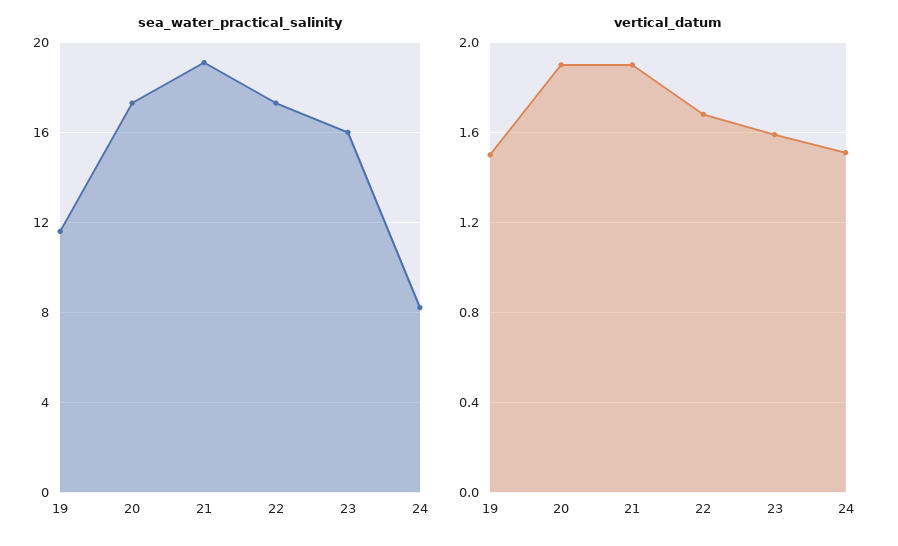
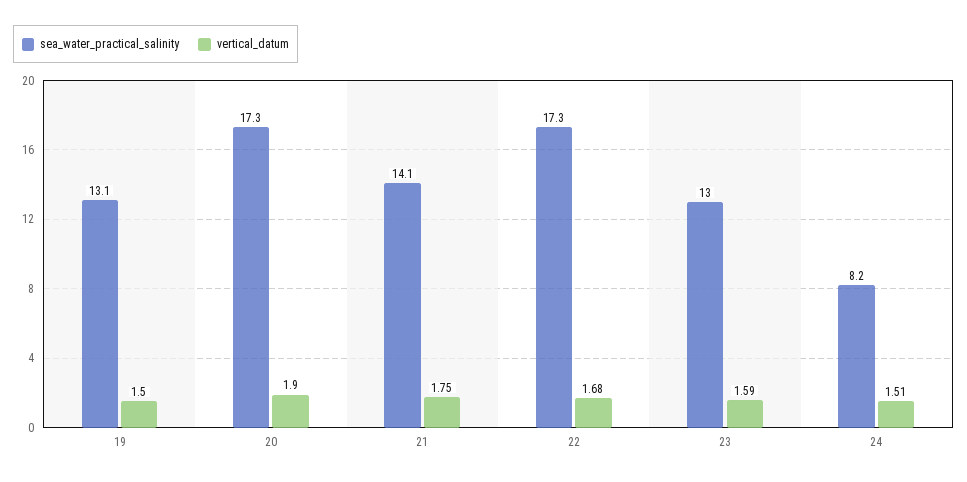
sea_water_practical_salinity, 19: 11.5 -> 13.1
sea_water_practical_salinity, 21: 19 -> 14.1
sea_water_practical_salinity, 23: 16 -> 13
vertical_datum, 21: 1.9 -> 1.75

